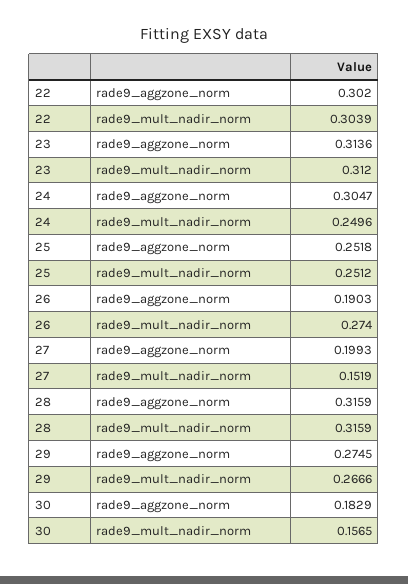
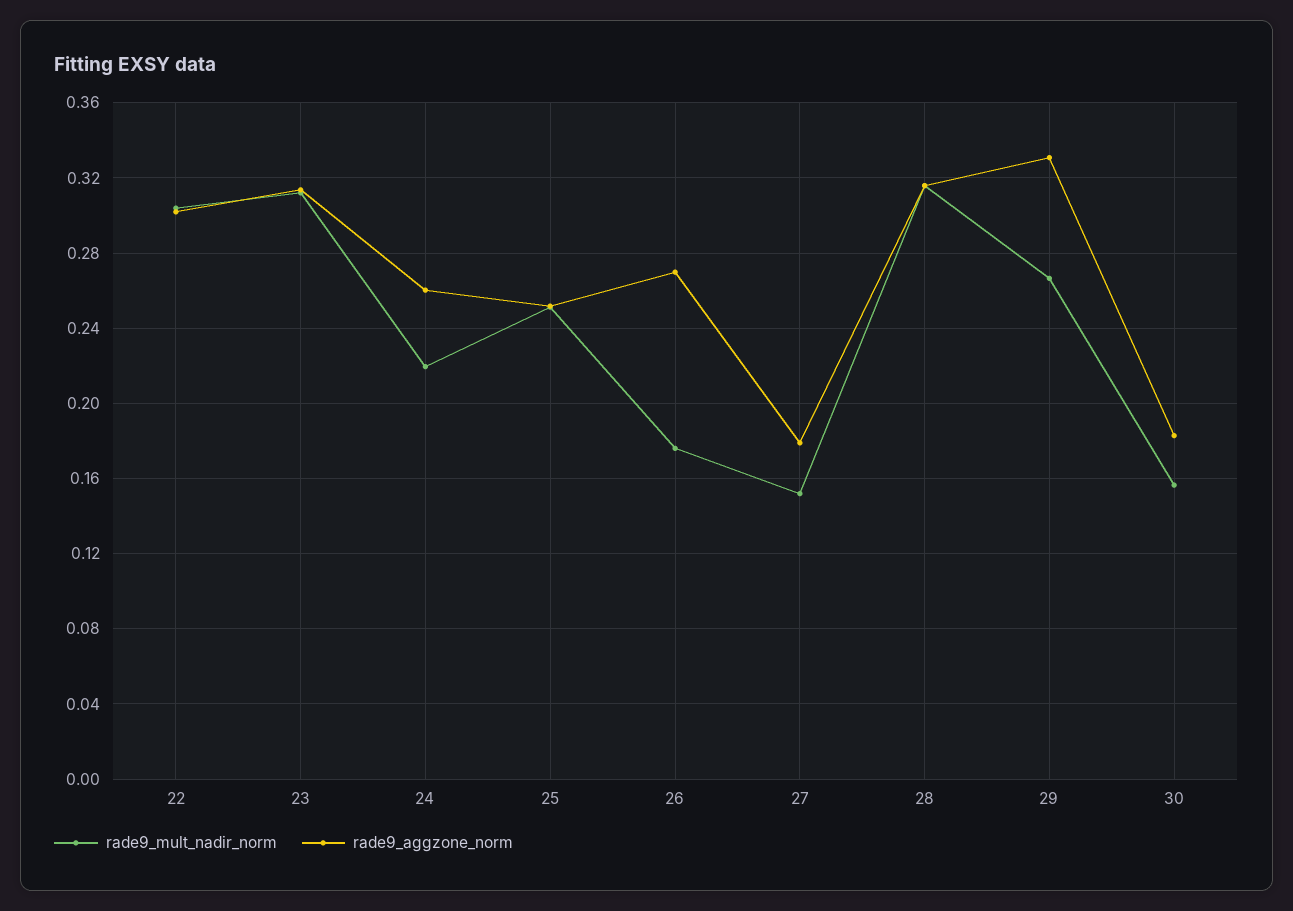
rade9_aggzone_norm, 24: 0.3047 -> 0.26
rade9_mult_nadir_norm, 24: 0.2496 -> 0.22
rade9_aggzone_norm, 26: 0.1903 -> 0.27
rade9_mult_nadir_norm, 26: 0.274 -> 0.175
rade9_aggzone_norm, 27: 0.1993 -> 0.18
rade9_aggzone_norm, 29: 0.2745 -> 0.33

